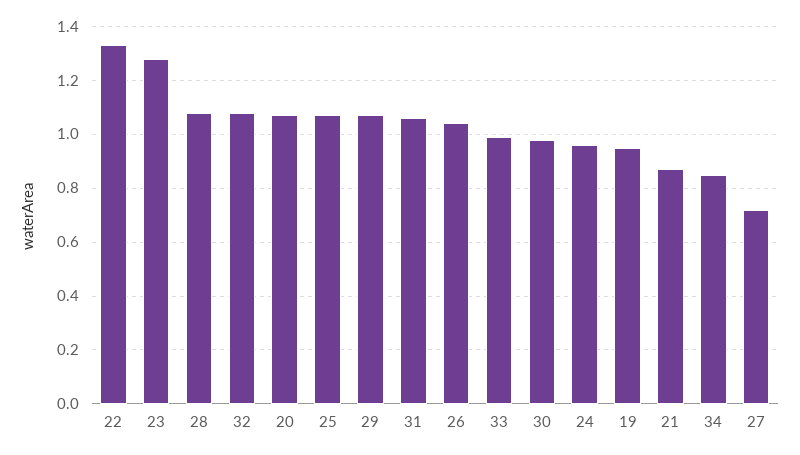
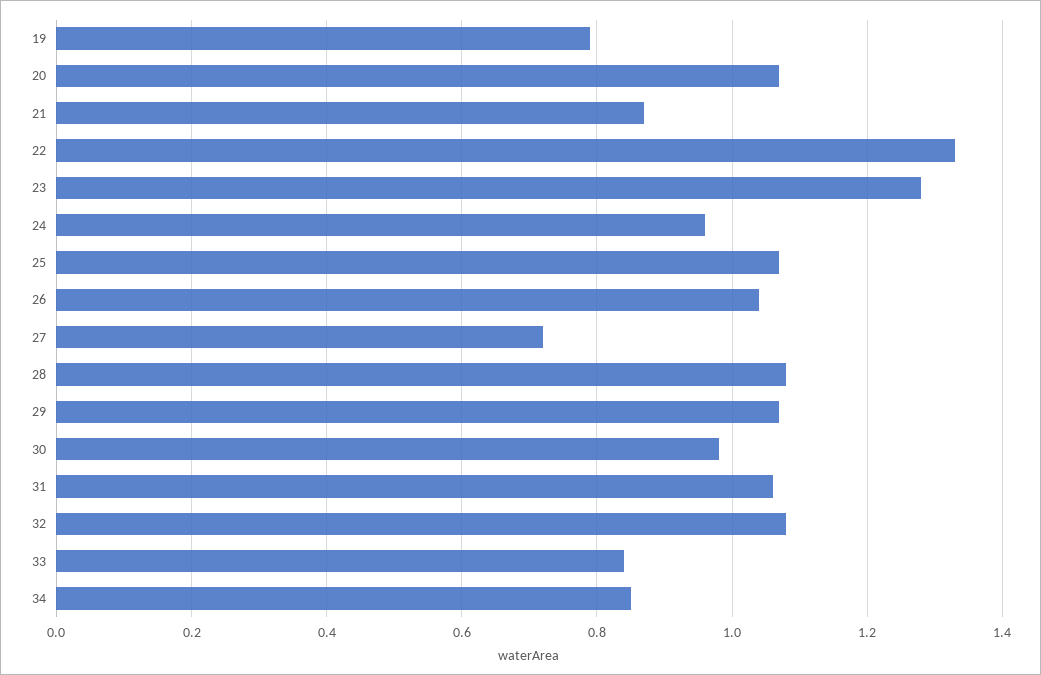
33: 1 -> 0.85
19: 0.95 -> 0.8

